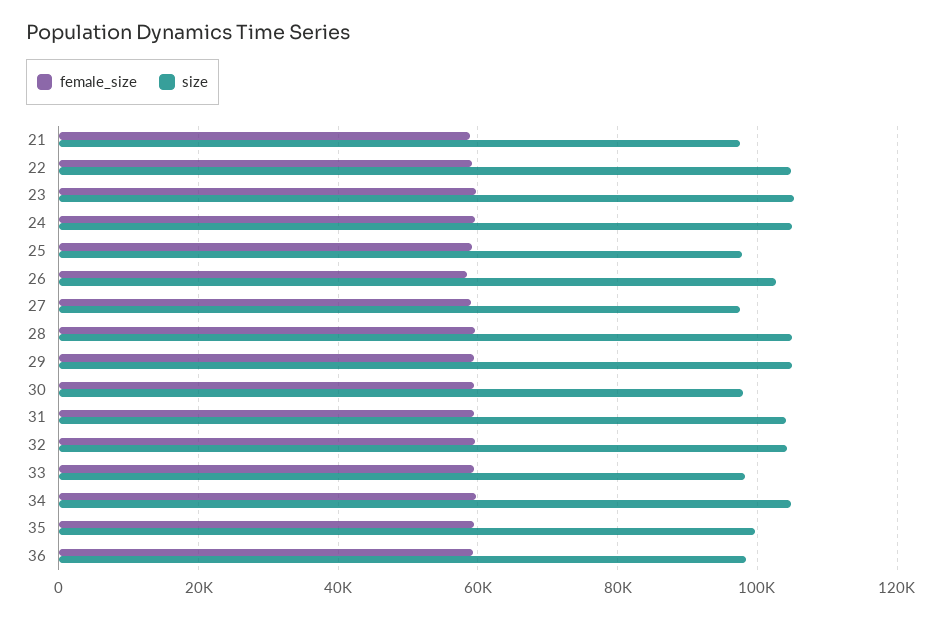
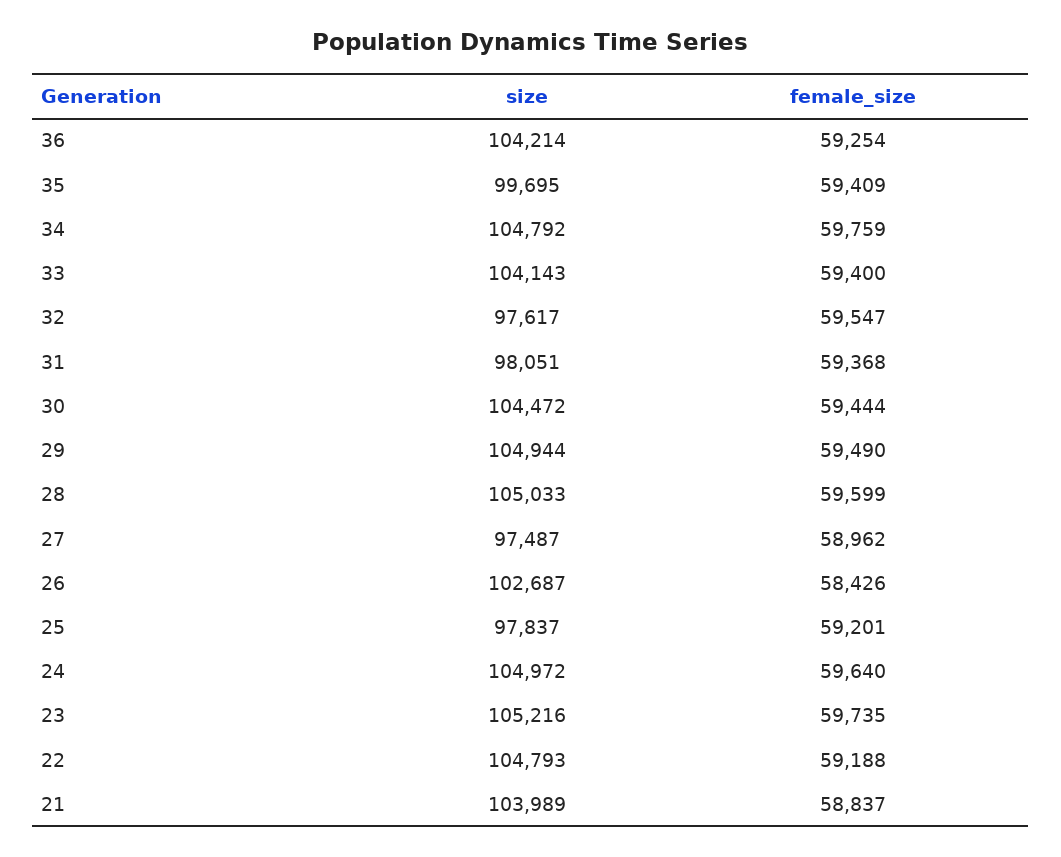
size, 21: 98000 -> 103989
size, 30: 98000 -> 104472
size, 31: 104000 -> 98051
size, 32: 104000 -> 97617
size, 33: 98000 -> 104143
size, 36: 98000 -> 104214

